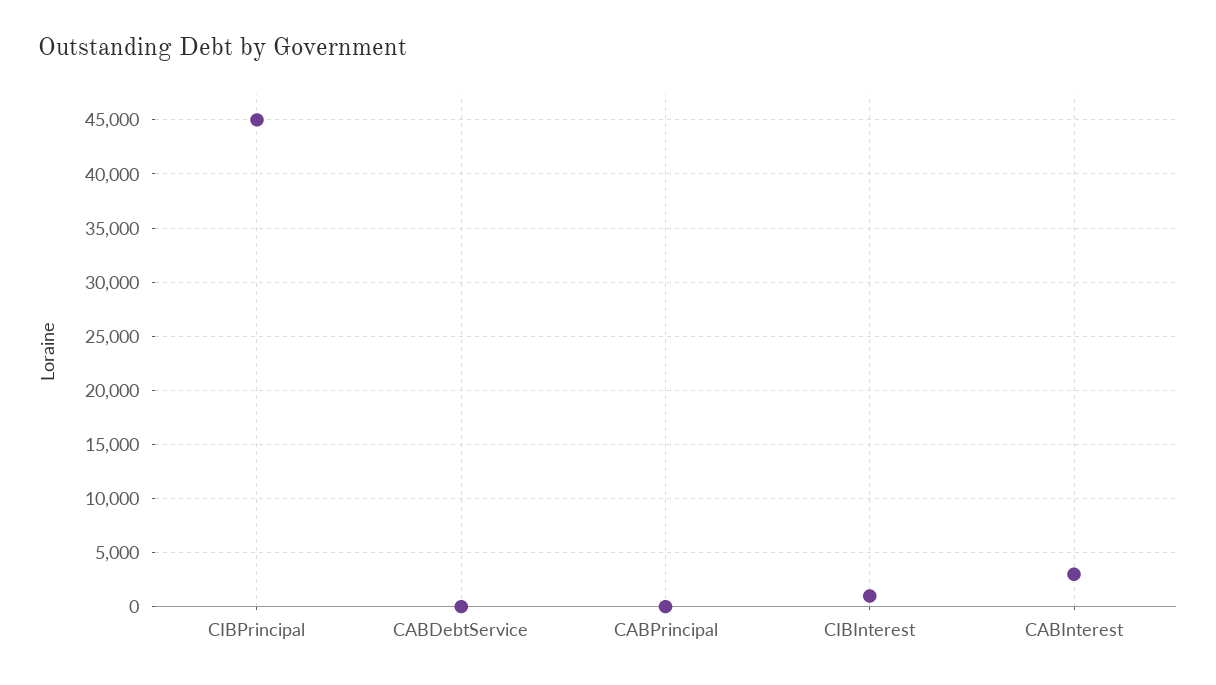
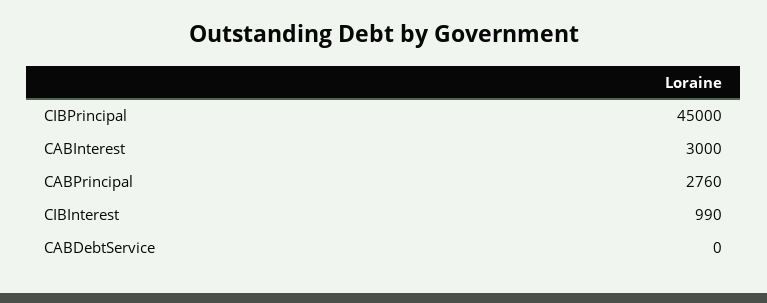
CABPrincipal: 0 -> 2760

